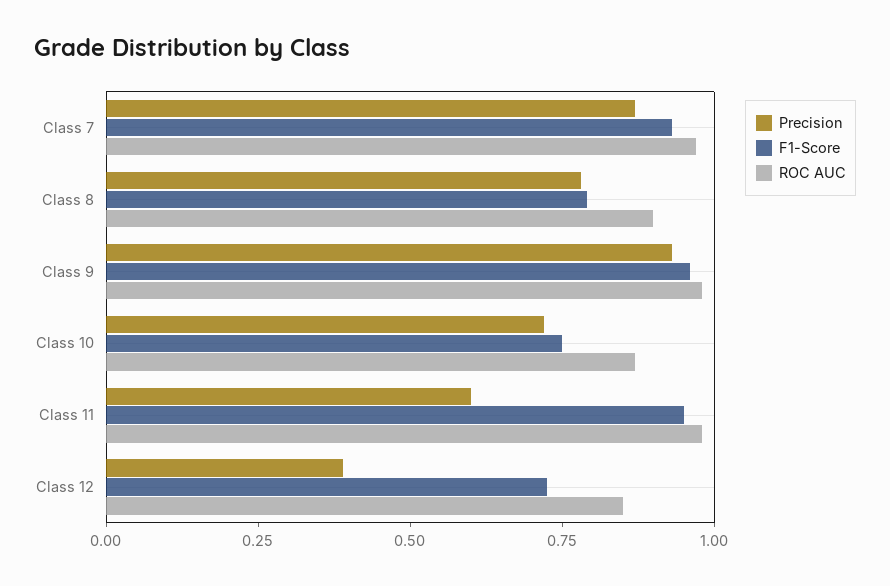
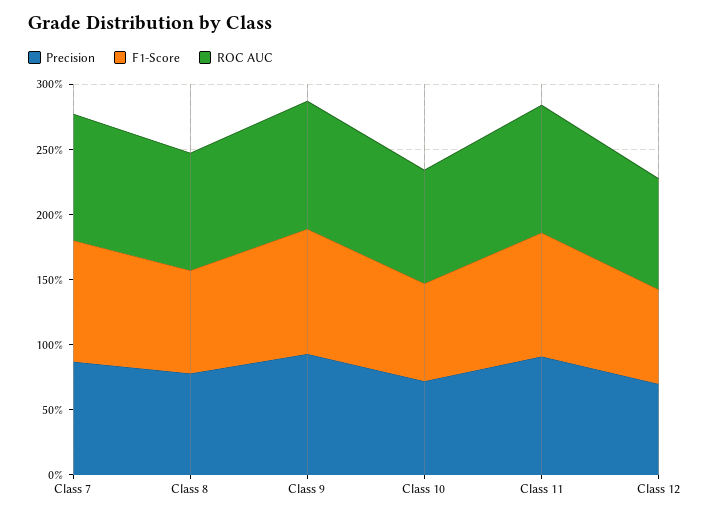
Precision, Class 11: 0.6 -> 0.9
Precision, Class 12: 0.4 -> 0.7

